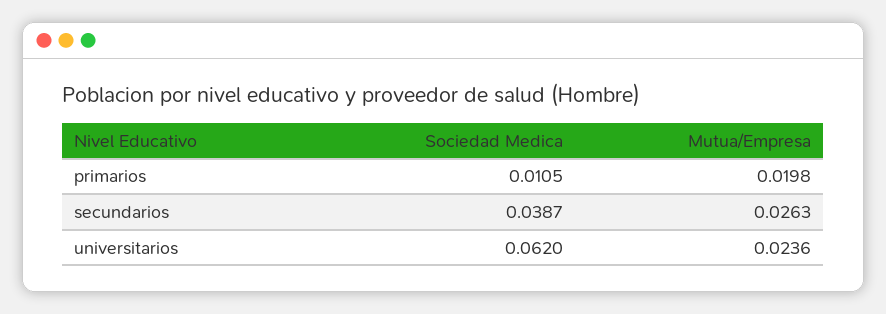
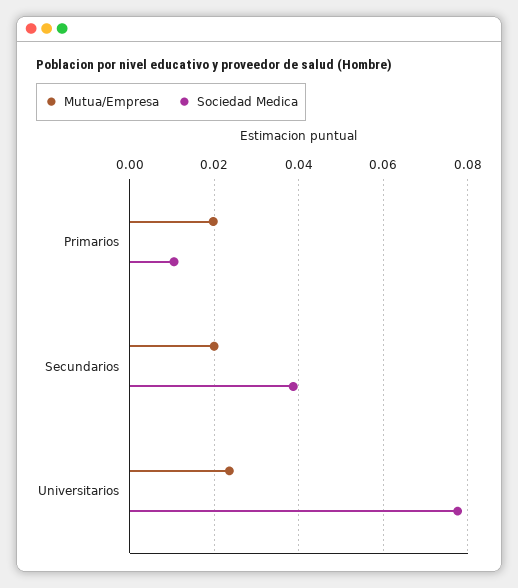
Mutua/Empresa, secundarios: 0.0263 -> 0.02
Sociedad Medica, universitarios: 0.062 -> 0.078

